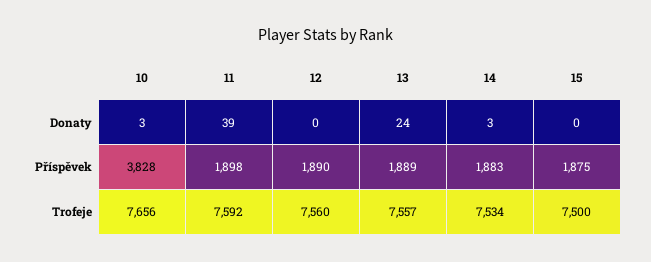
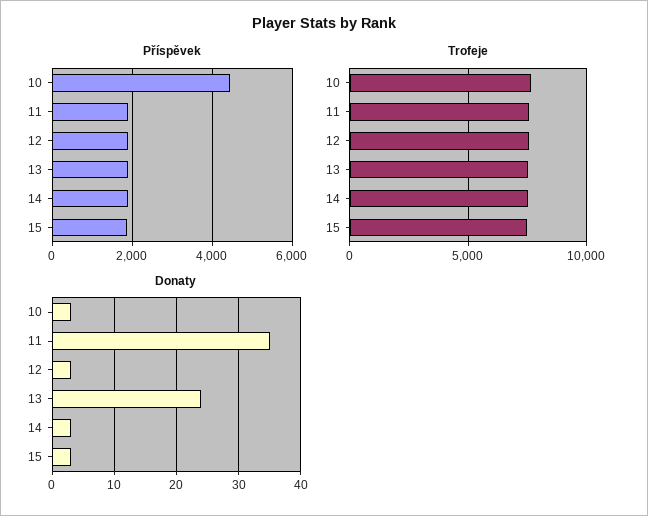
Donaty, 11: 39 -> 35
Donaty, 12: 0 -> 3
Donaty, 15: 0 -> 3
Příspěvek, 10: 3828 -> 4400

